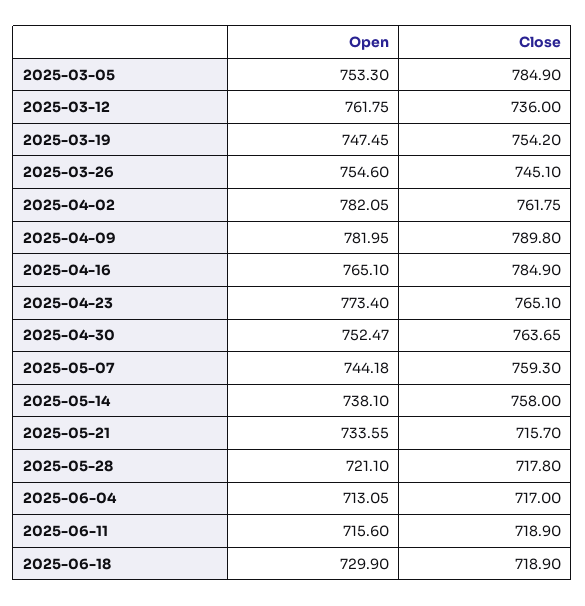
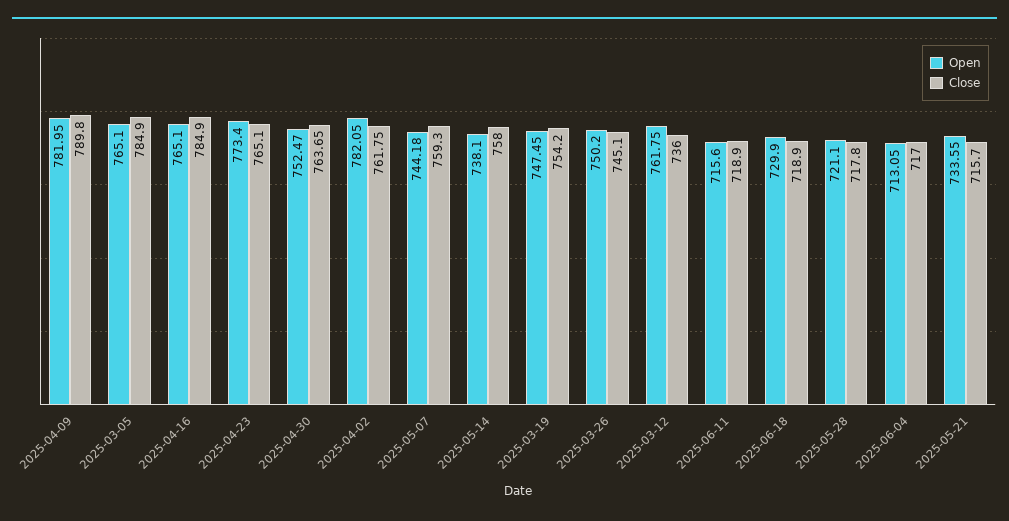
Open, 2025-03-05: 753.3 -> 765.1
Open, 2025-03-26: 754.6 -> 750.2

